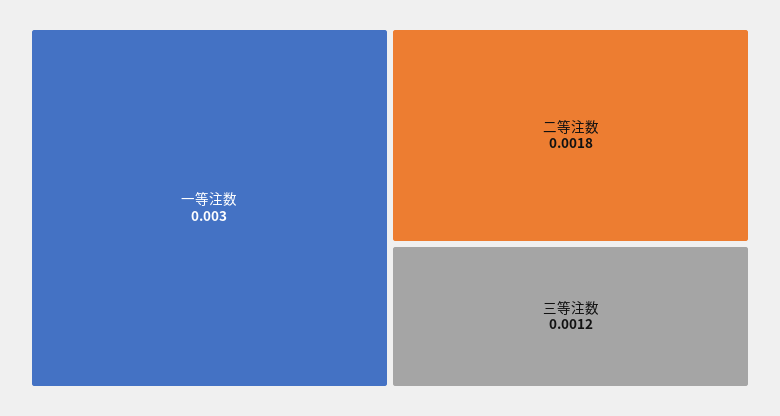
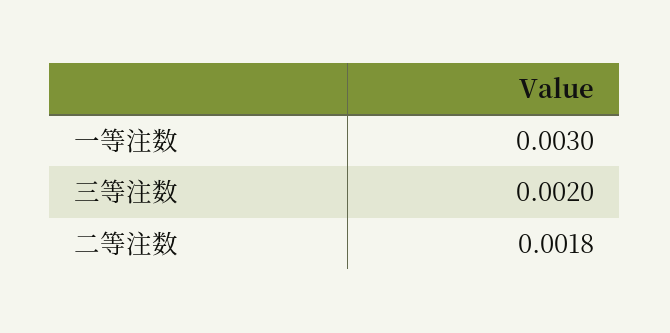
三等注数: 0.0012 -> 0.002

